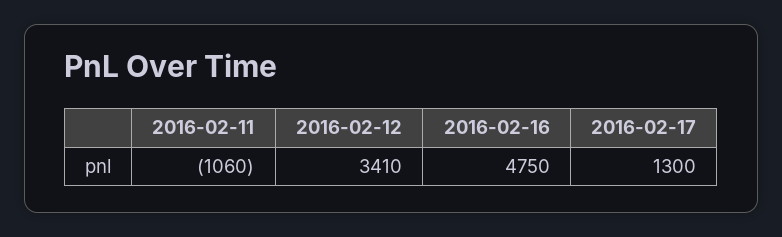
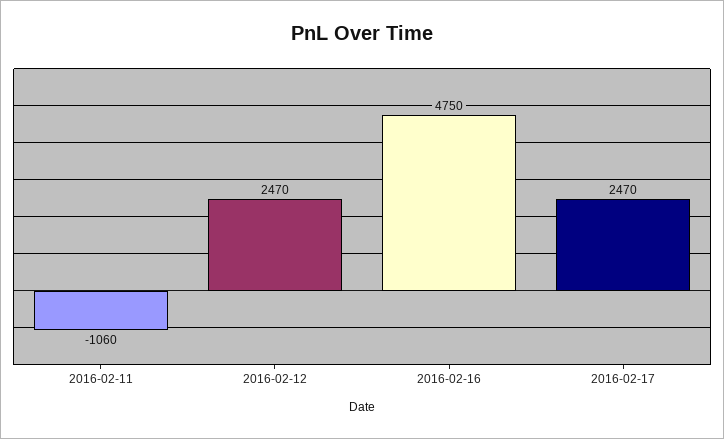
2016-02-12: 3410 -> 2470
2016-02-17: 1300 -> 2470

